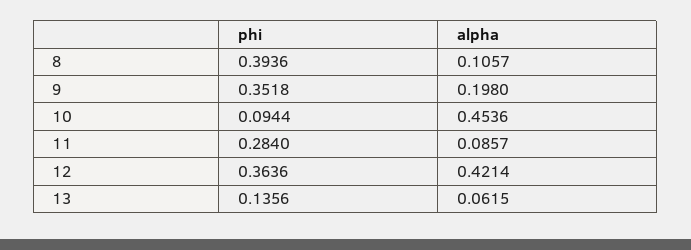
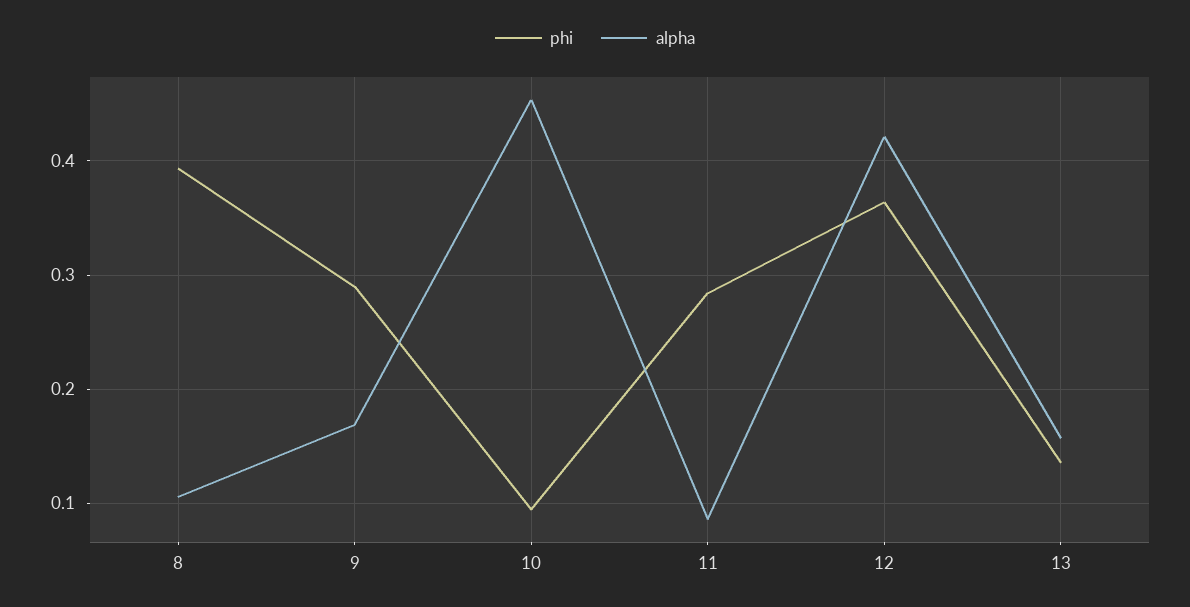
phi, 9: 0.3518 -> 0.29
alpha, 9: 0.198 -> 0.17
alpha, 13: 0.0615 -> 0.16

